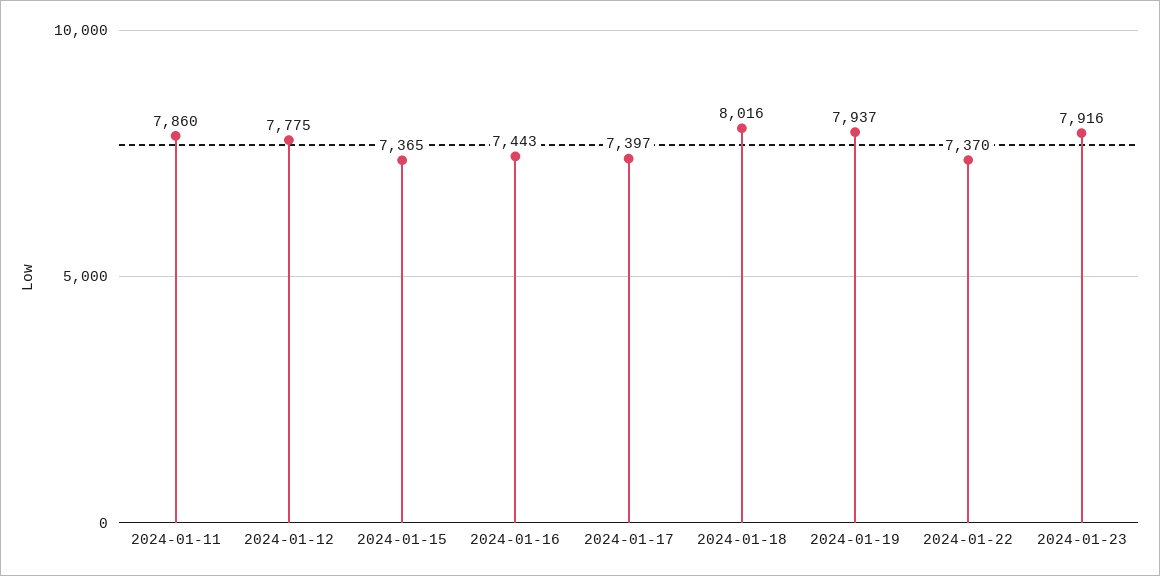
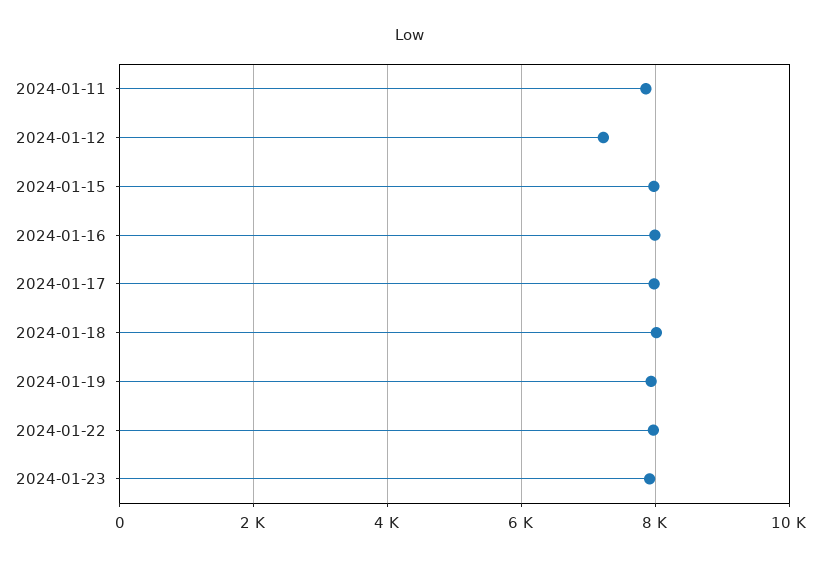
2024-01-12: 7775 -> 7200
2024-01-15: 7365 -> 8000
2024-01-16: 7443 -> 8000
2024-01-17: 7397 -> 8000
2024-01-22: 7370 -> 8000

